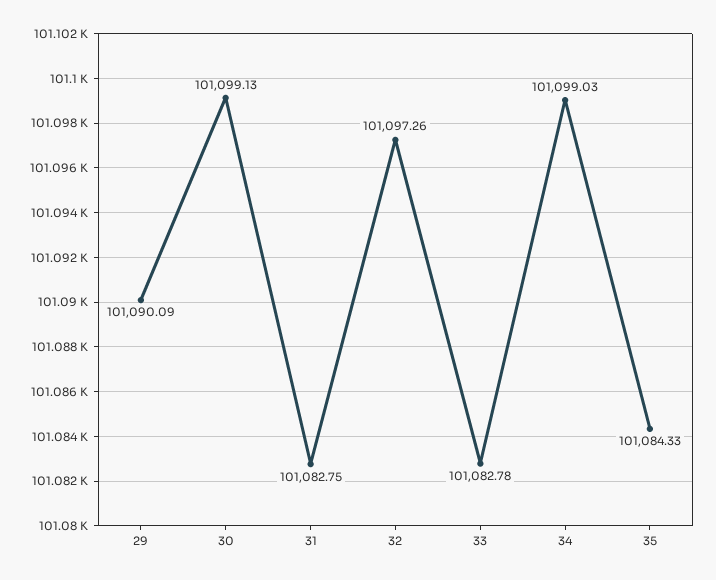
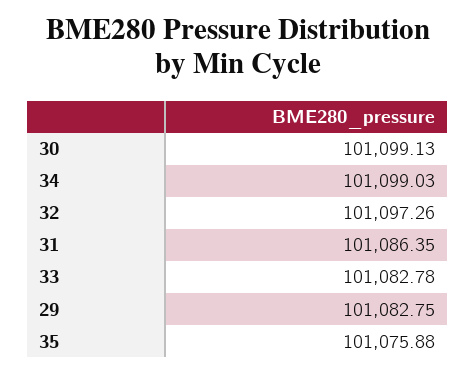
29: 101090.09 -> 101082.75
31: 101082.75 -> 101086.35
35: 101084.33 -> 101075.88

